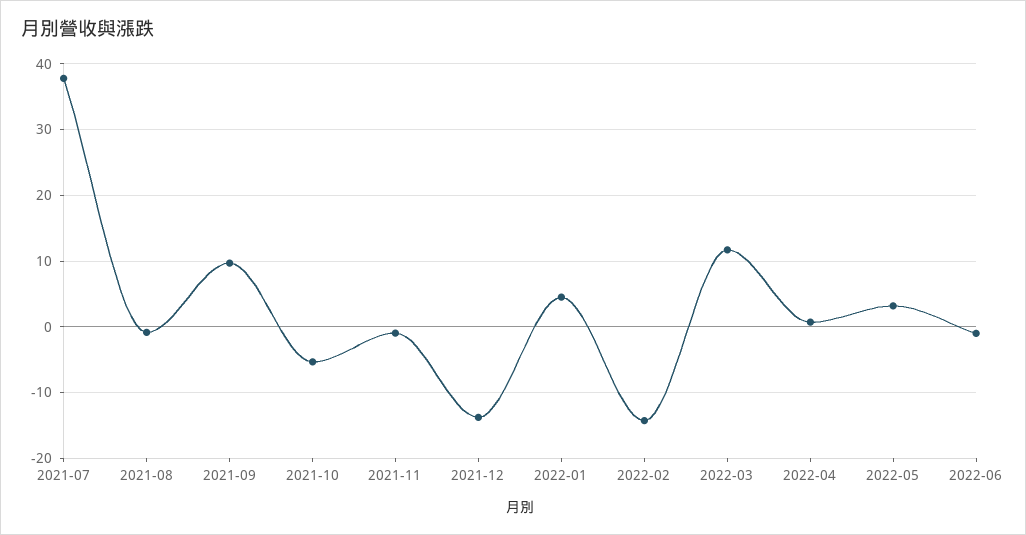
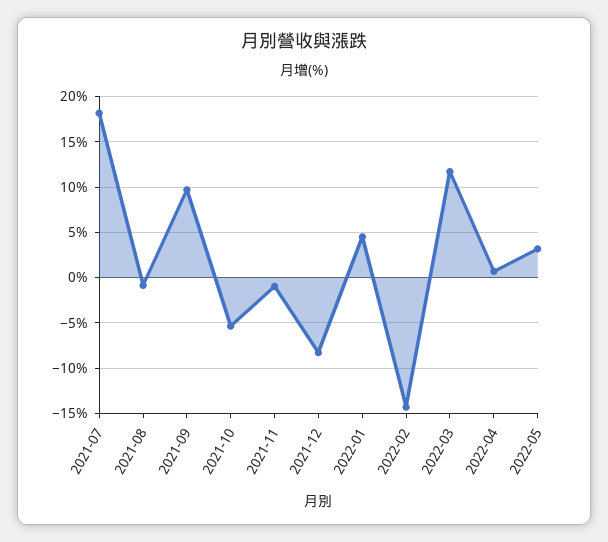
2021-07: 38 -> 18
2021-12: -14 -> -8
2022-06: -1 -> none

